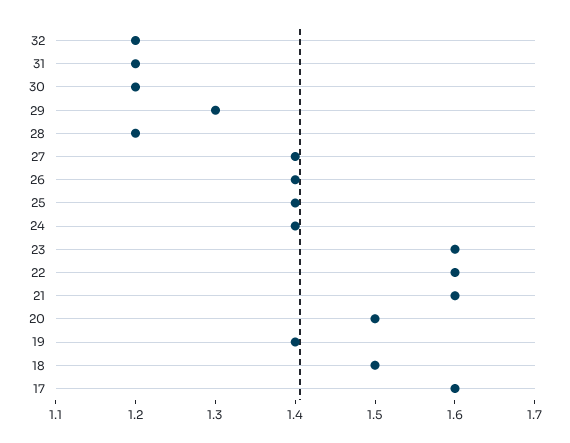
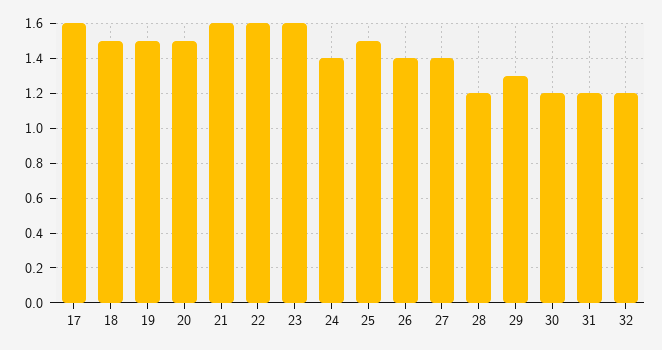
25: 1.4 -> 1.5
19: 1.4 -> 1.5

